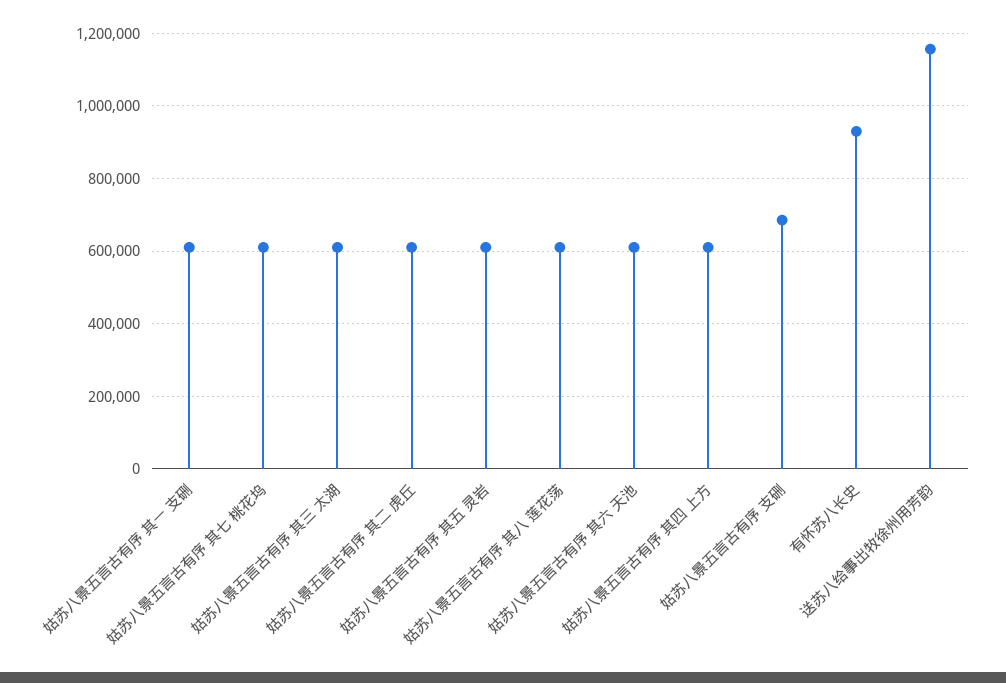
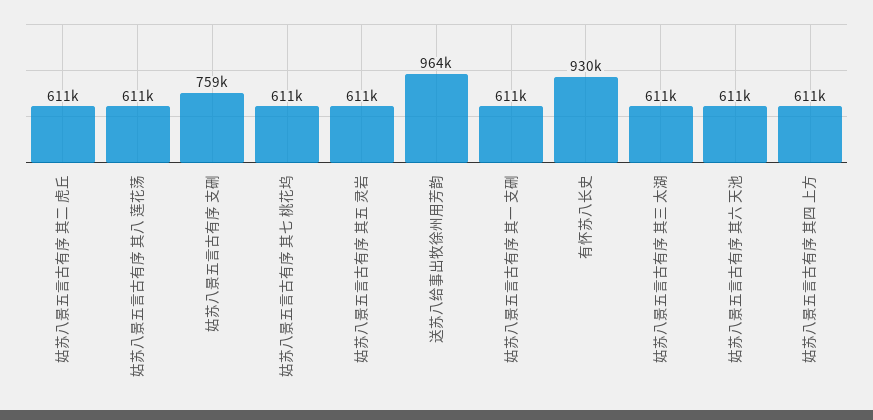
姑苏八景五言古有序 支硎: 680000 -> 759000
送苏八给事出牧徐州用芳韵: 1160000 -> 964000

